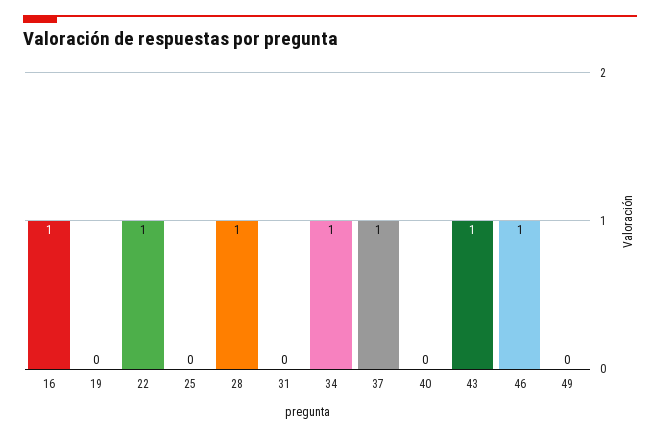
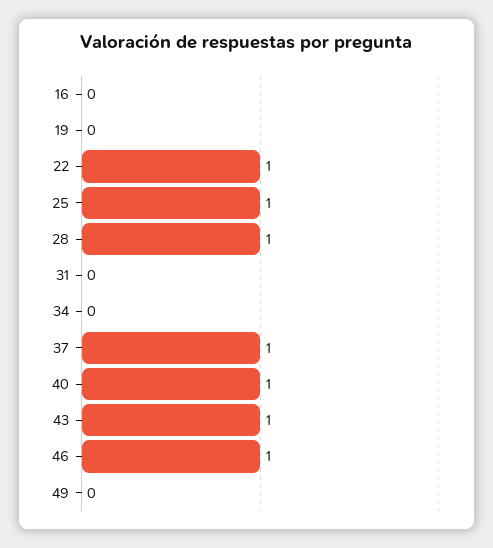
16: 1 -> 0
25: 0 -> 1
34: 1 -> 0
40: 0 -> 1

